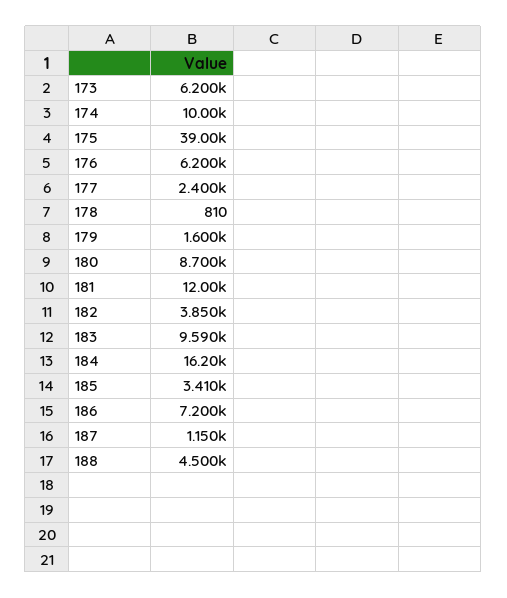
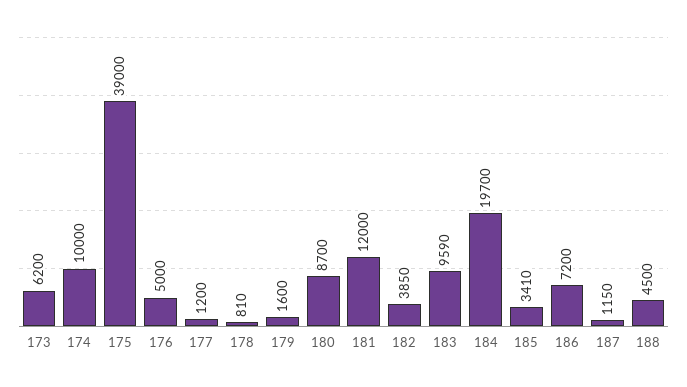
176: 6200 -> 5000
177: 2400 -> 1200
184: 16200 -> 19700

